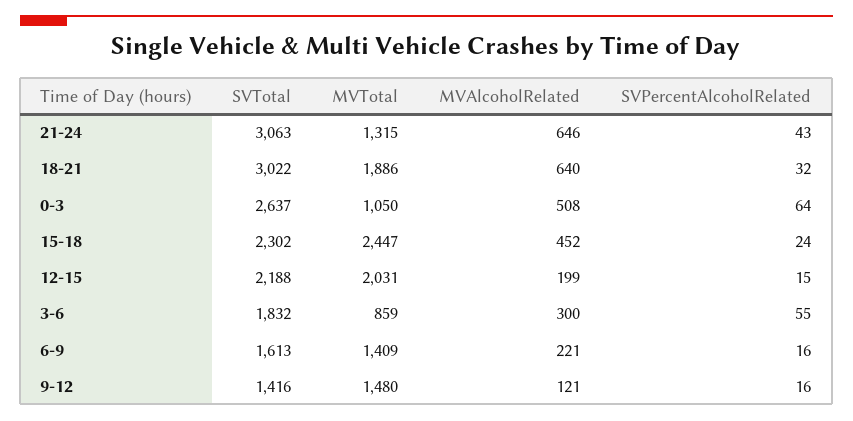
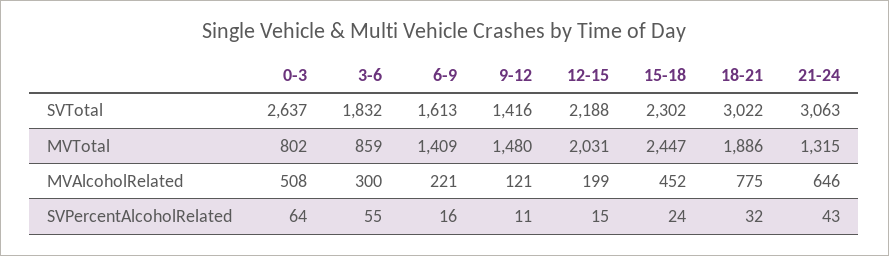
MVAlcoholRelated, 18-21: 640 -> 775
MVTotal, 0-3: 1050 -> 802
SVPercentAlcoholRelated, 9-12: 16 -> 11

